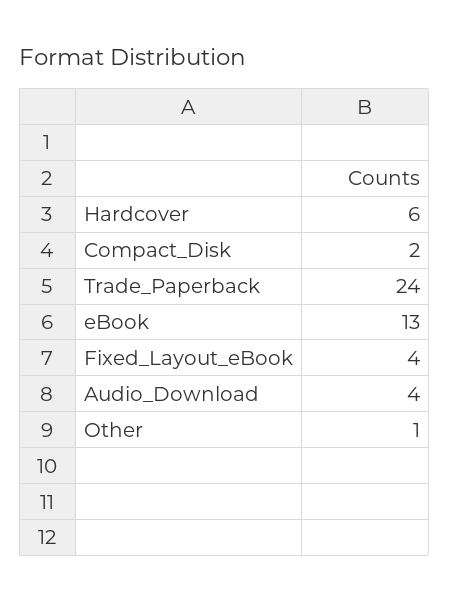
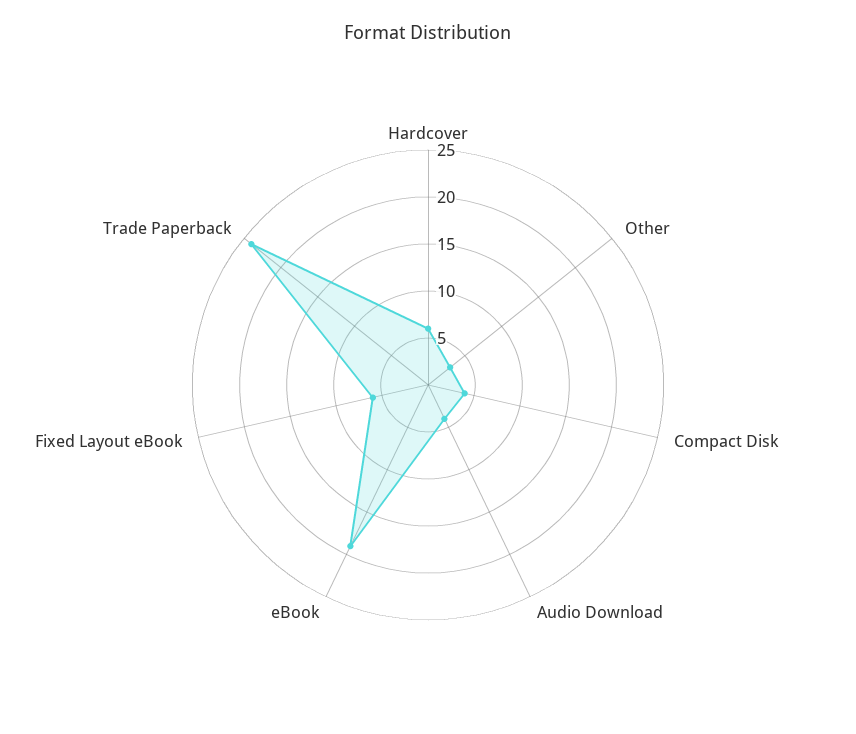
Compact_Disk: 2 -> 4
eBook: 13 -> 19
Fixed_Layout_eBook: 4 -> 6
Other: 1 -> 3

